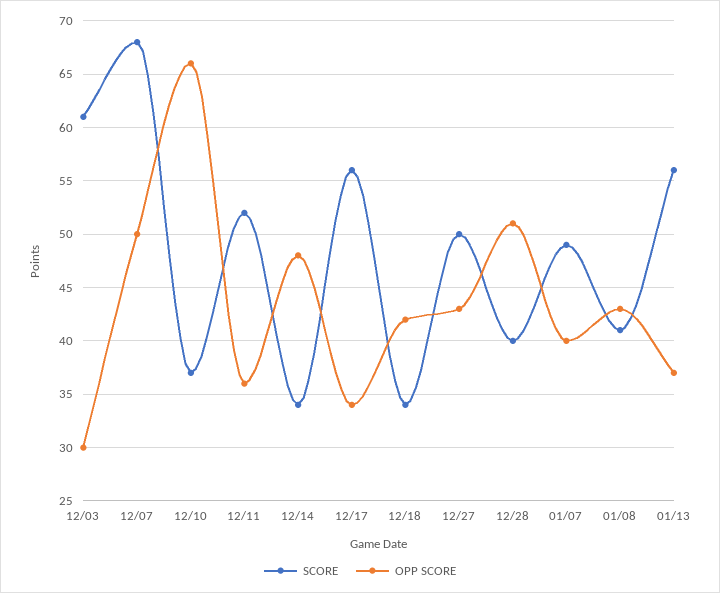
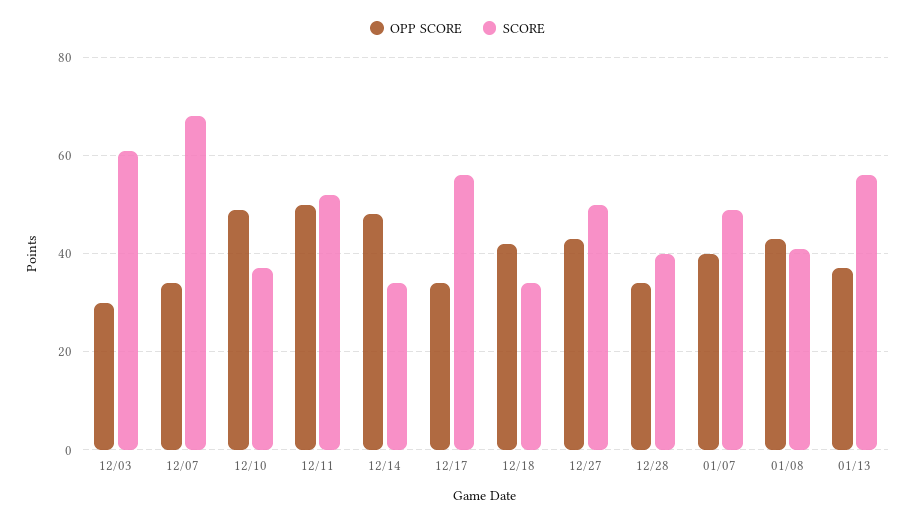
OPP SCORE, 12/07: 50 -> 35
OPP SCORE, 12/10: 66 -> 50
OPP SCORE, 12/11: 36 -> 50
OPP SCORE, 12/28: 51 -> 35

